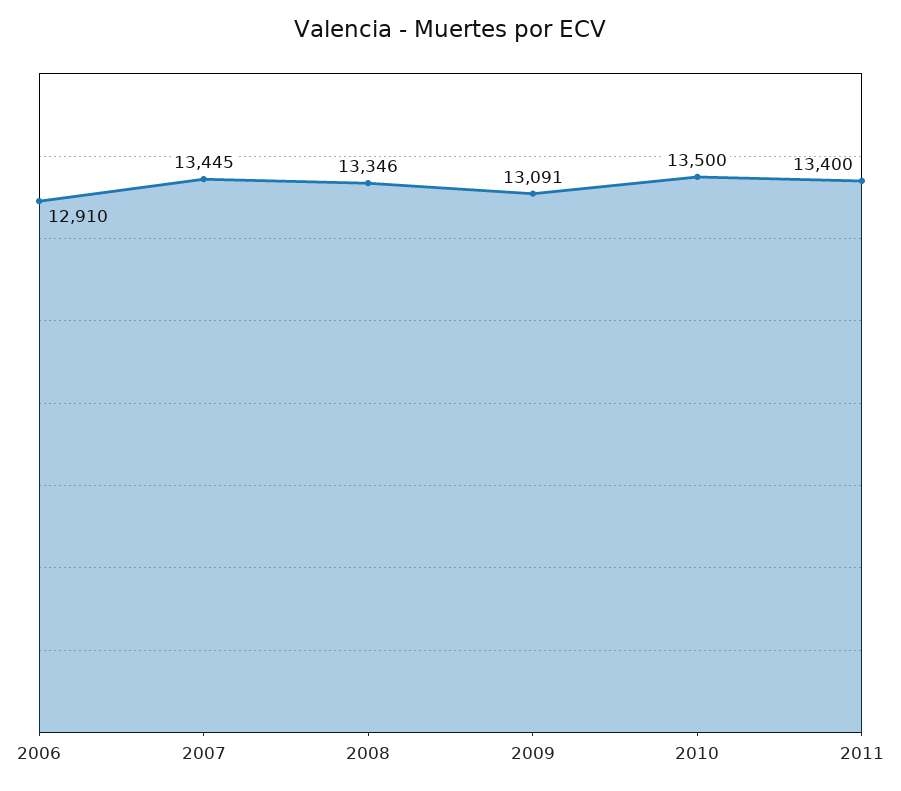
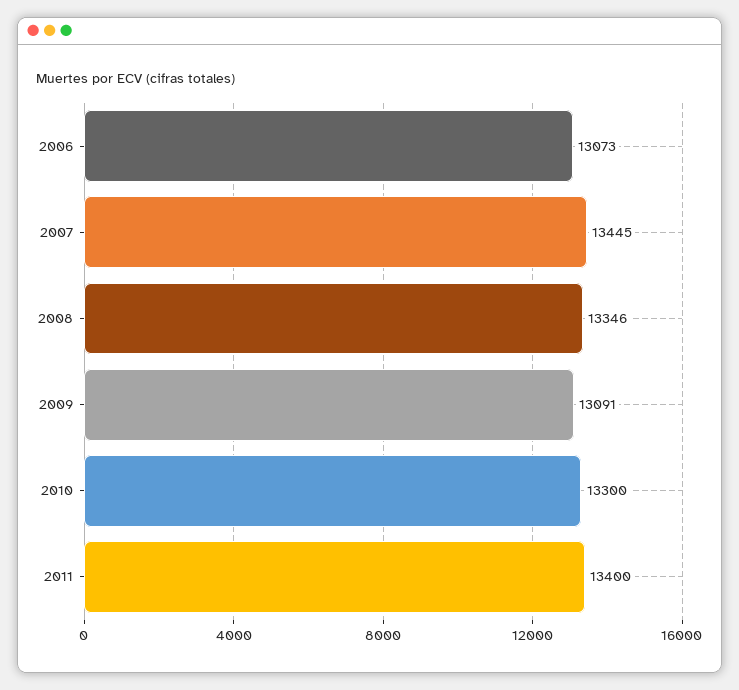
2006: 12910 -> 13073
2010: 13500 -> 13300

